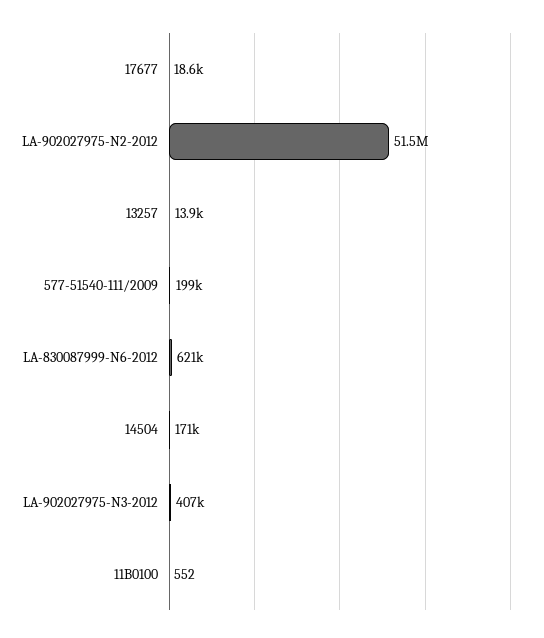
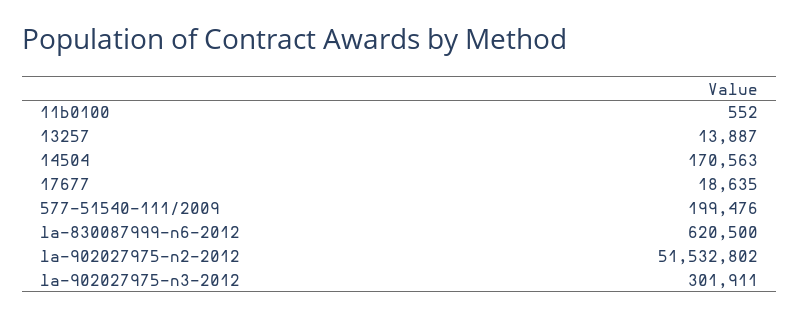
LA-902027975-N3-2012: 407000 -> 301911

